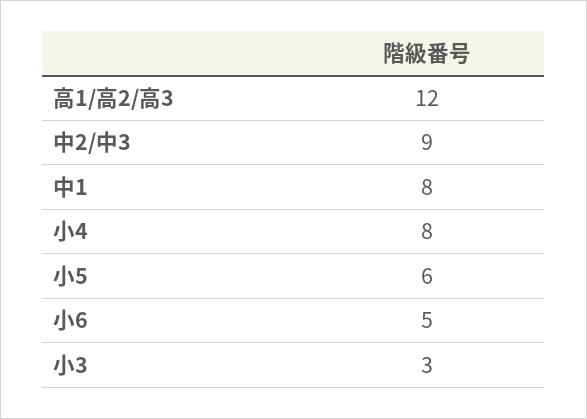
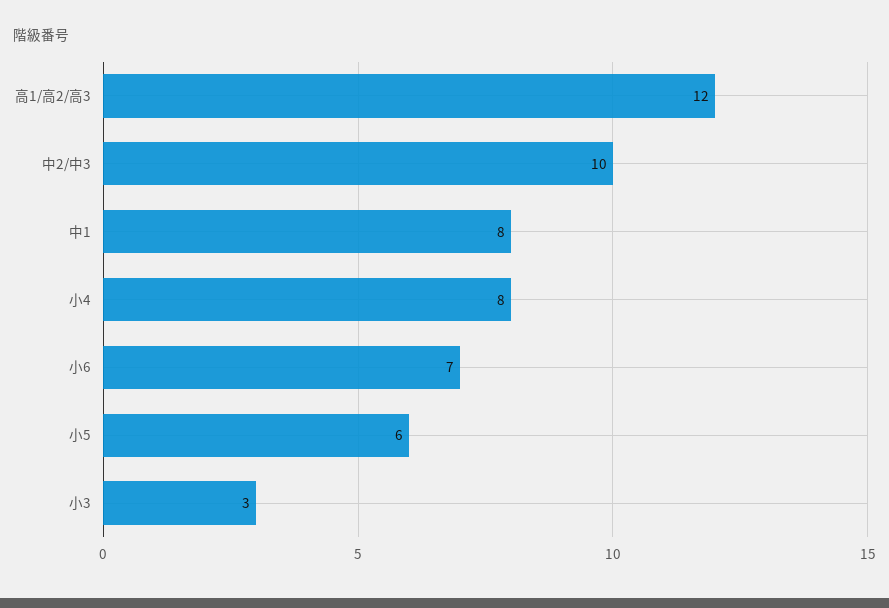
中2/中3: 9 -> 10
小6: 5 -> 7

